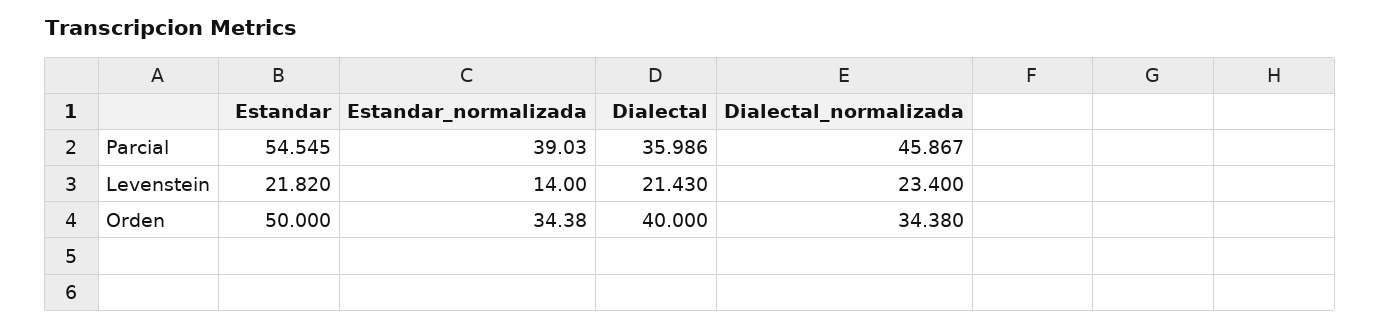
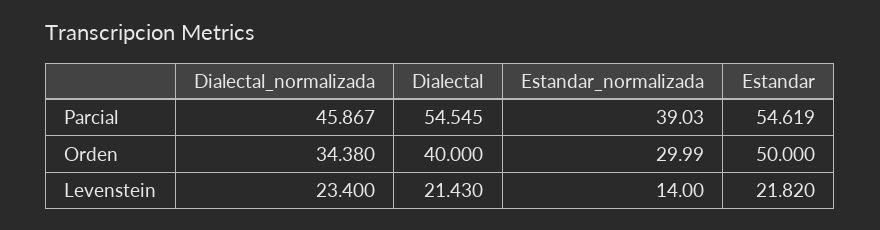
Estandar, Parcial: 54.545 -> 54.619
Dialectal, Parcial: 35.986 -> 54.545
Estandar_normalizada, Orden: 34.38 -> 29.99

